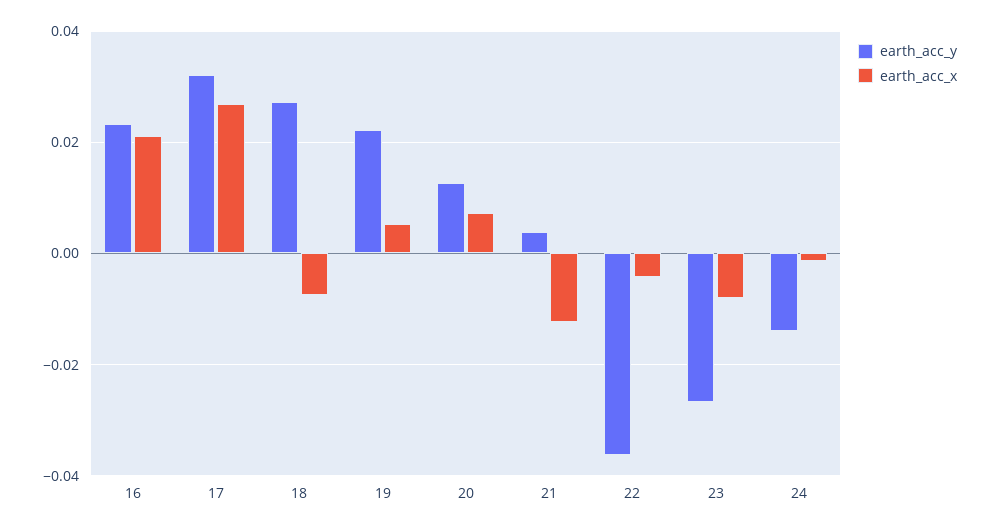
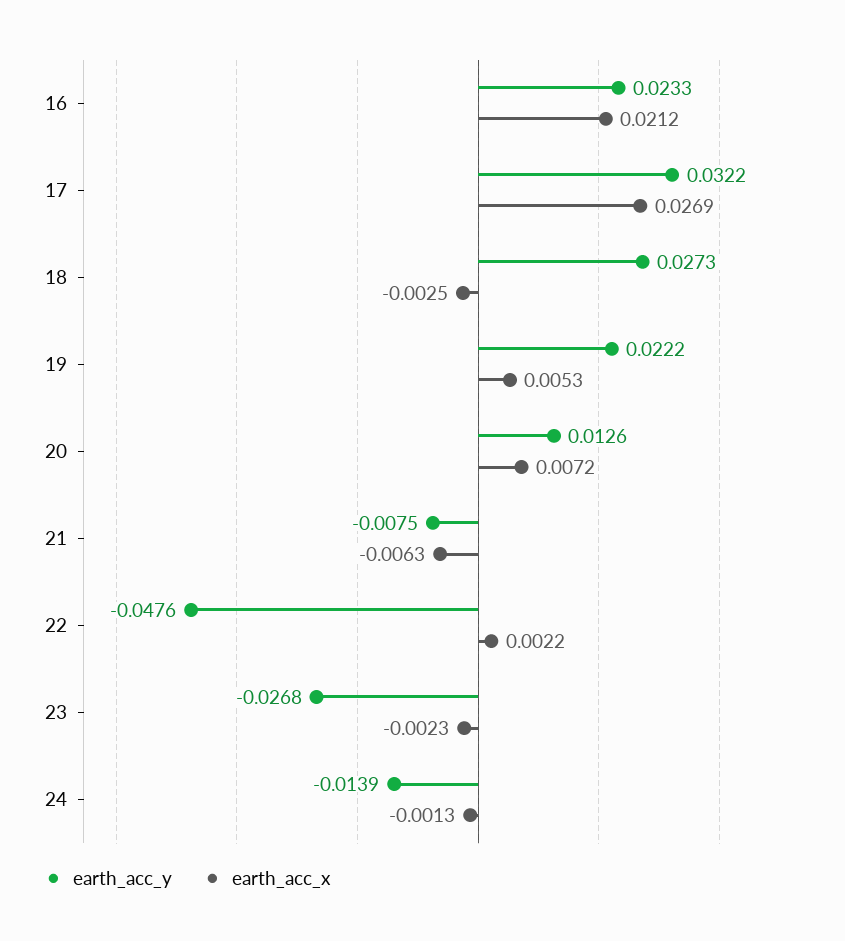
earth_acc_x, 18: -0.008 -> -0.0025
earth_acc_y, 21: 0.004 -> -0.0075
earth_acc_x, 21: -0.012 -> -0.0063
earth_acc_y, 22: -0.036 -> -0.0476
earth_acc_x, 22: -0.004 -> 0.0022
earth_acc_x, 23: -0.008 -> -0.0023

